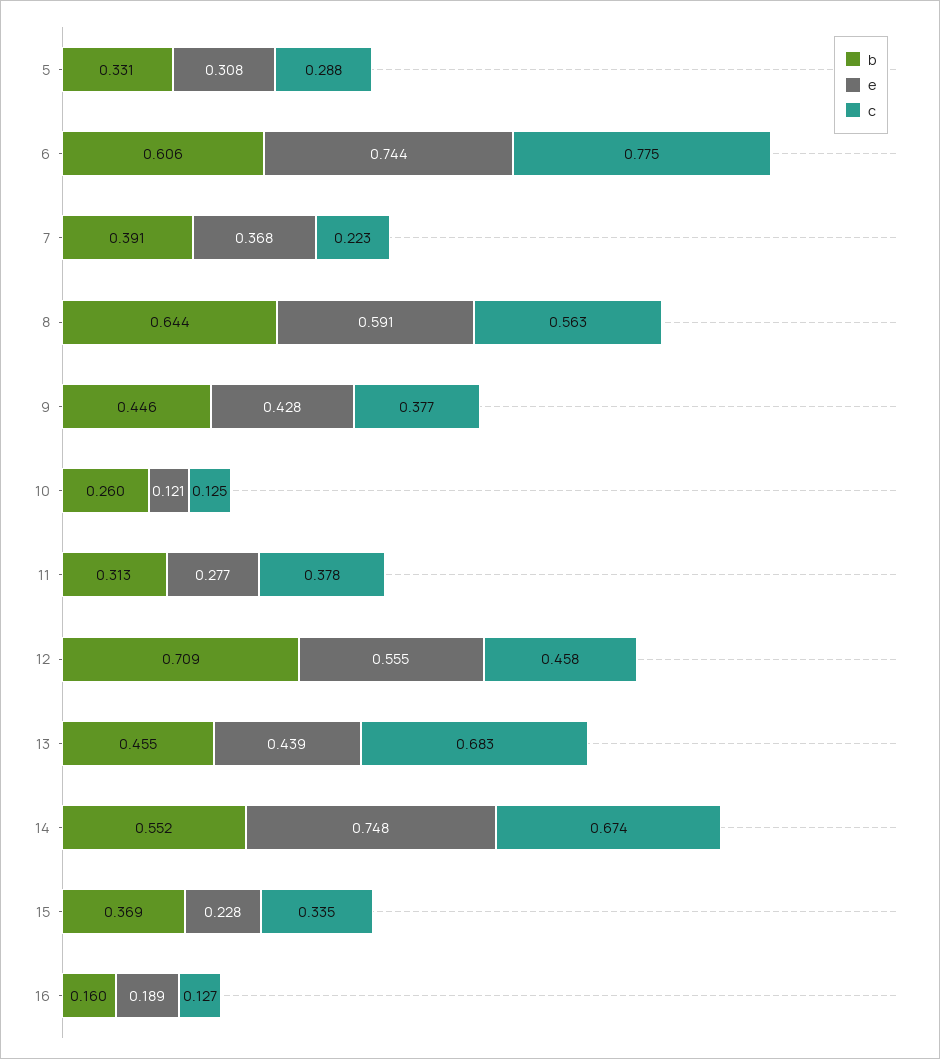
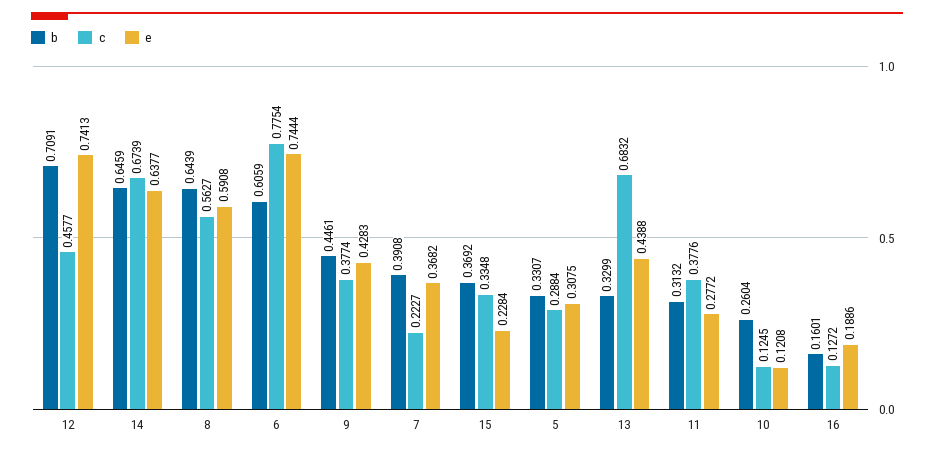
e, 12: 0.555 -> 0.7413
b, 13: 0.455 -> 0.3299
b, 14: 0.552 -> 0.6459
e, 14: 0.748 -> 0.6377

